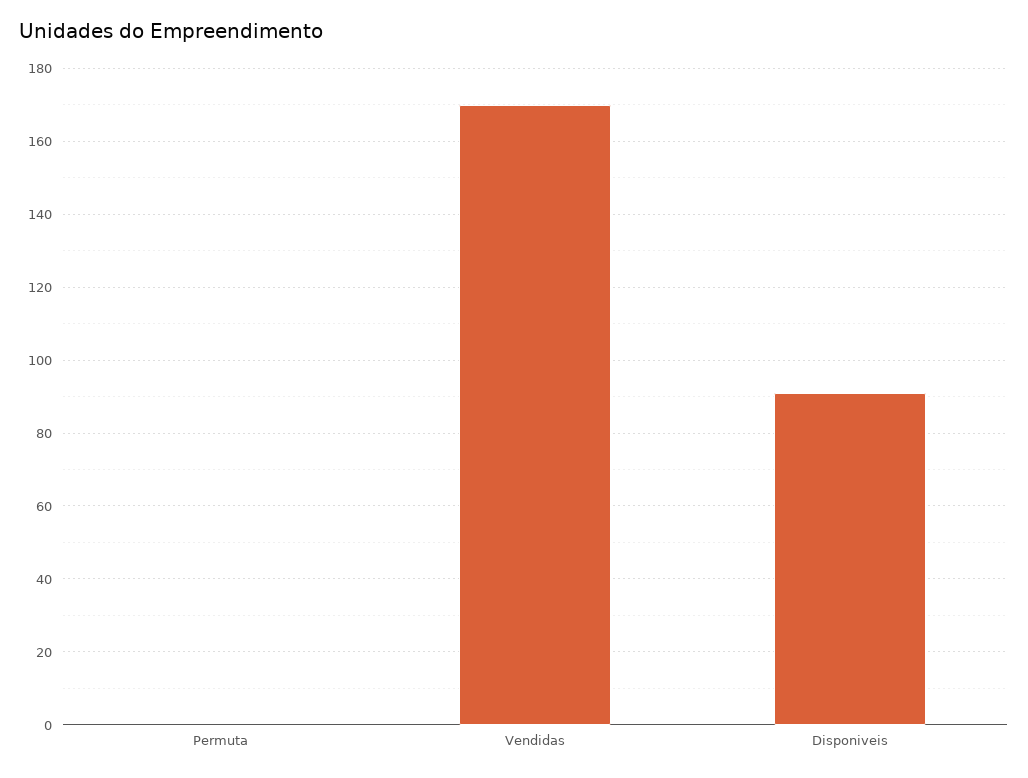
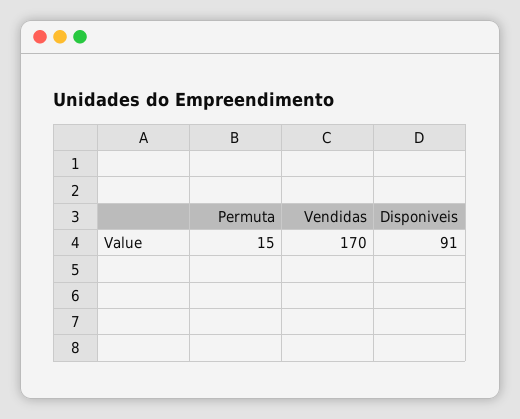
Permuta: 0 -> 15

